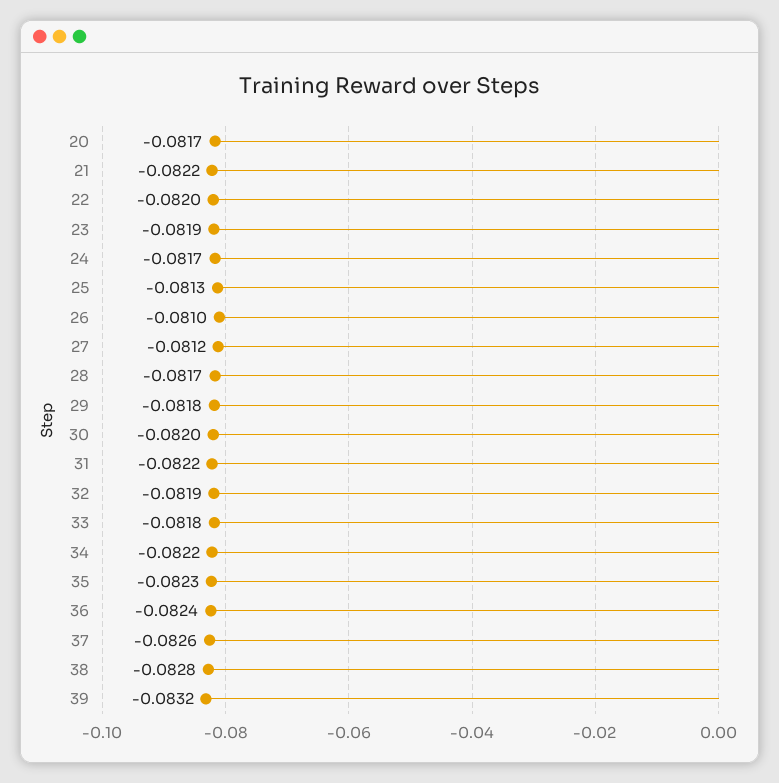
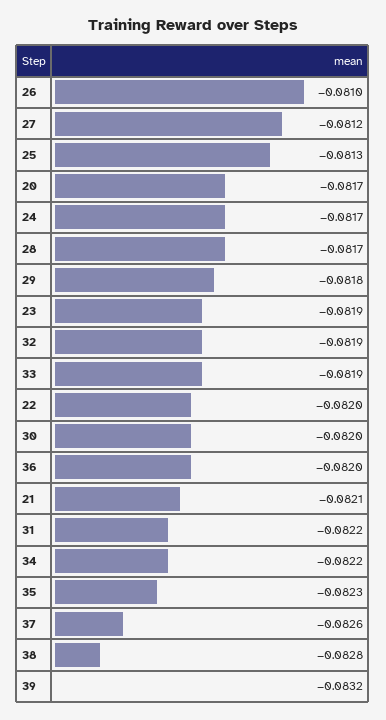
21: -0.0822 -> -0.0821
33: -0.0818 -> -0.0819
36: -0.0824 -> -0.082

